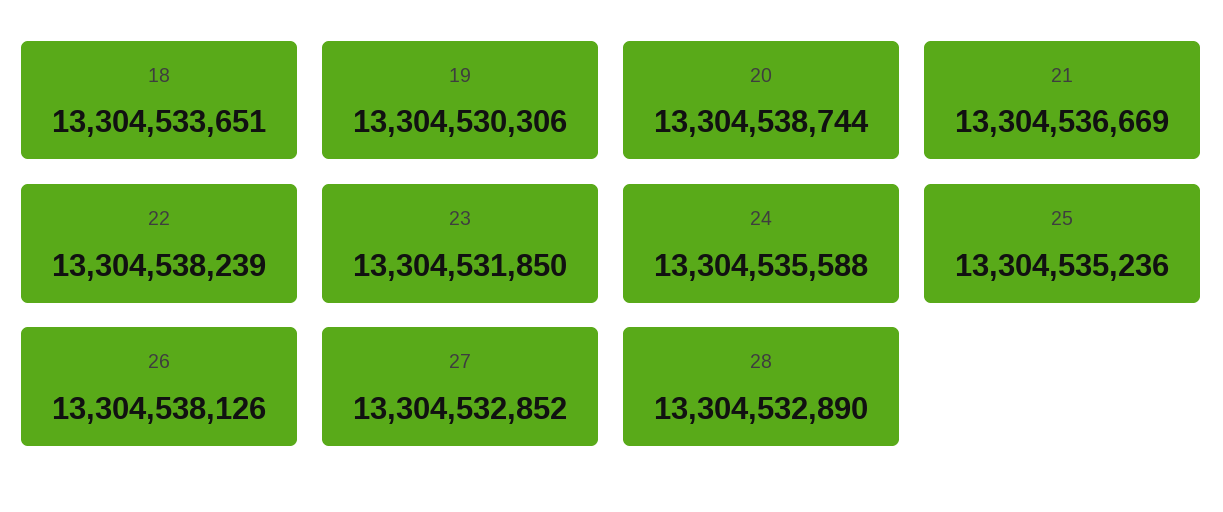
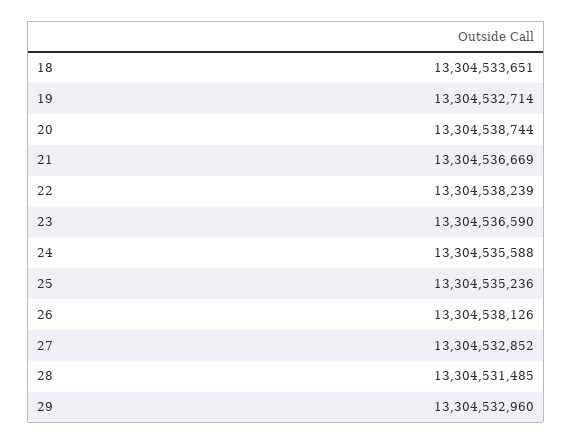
19: 13304530306 -> 13304532714
23: 13304531850 -> 13304536590
28: 13304532890 -> 13304531485
29: none -> 13304532960

